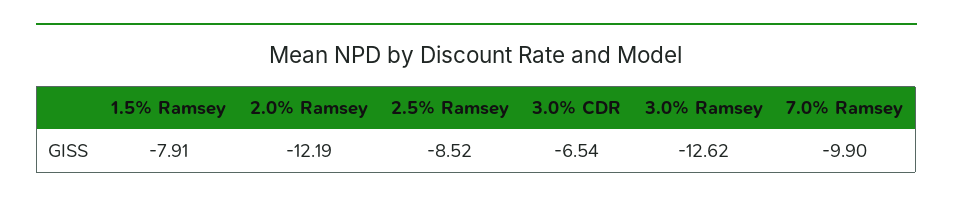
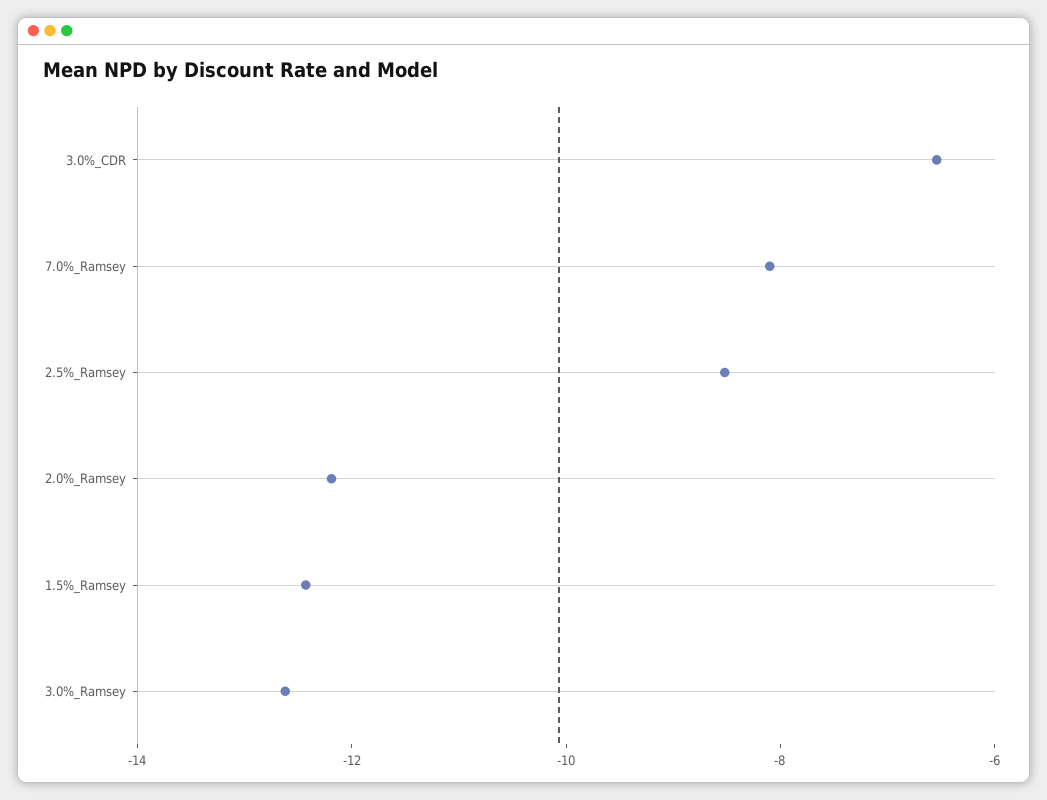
1.5% Ramsey: -7.91 -> -12.5
7.0% Ramsey: -9.9 -> -8

